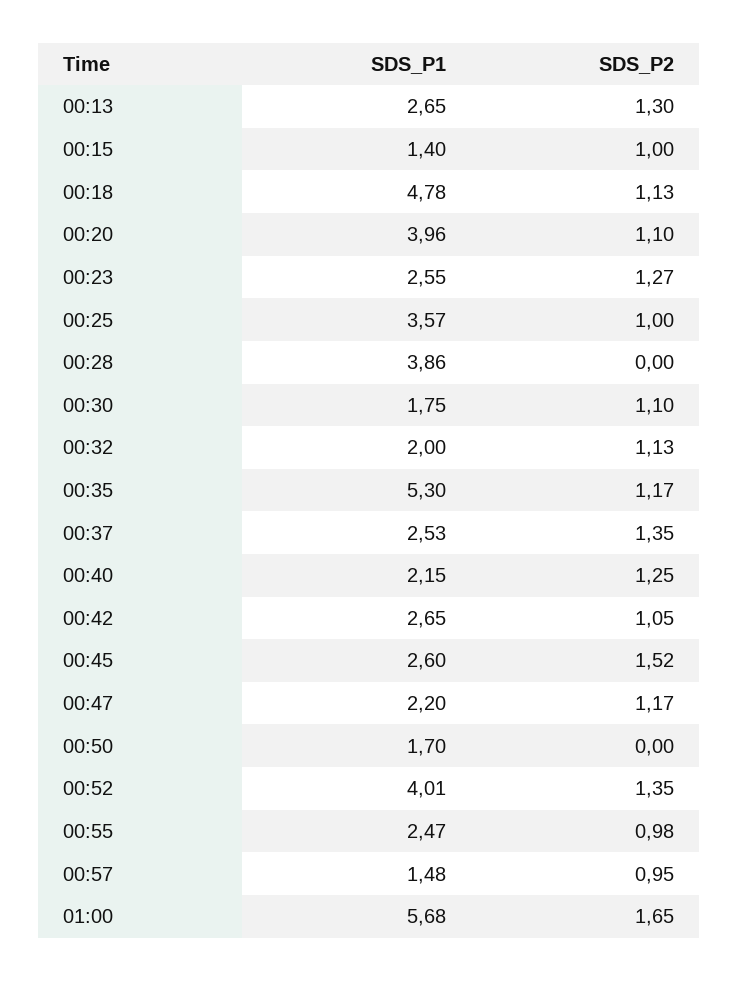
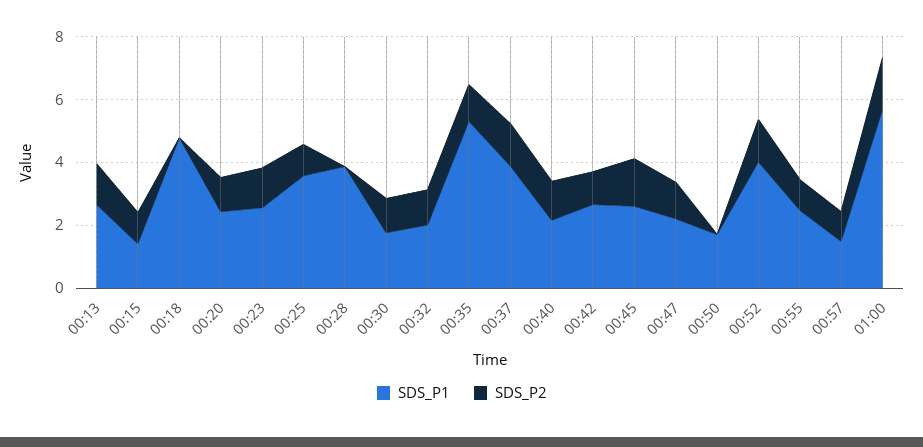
SDS_P2, 00:18: 1.13 -> 0
SDS_P1, 00:20: 3.96 -> 2.5
SDS_P1, 00:37: 2.53 -> 4

